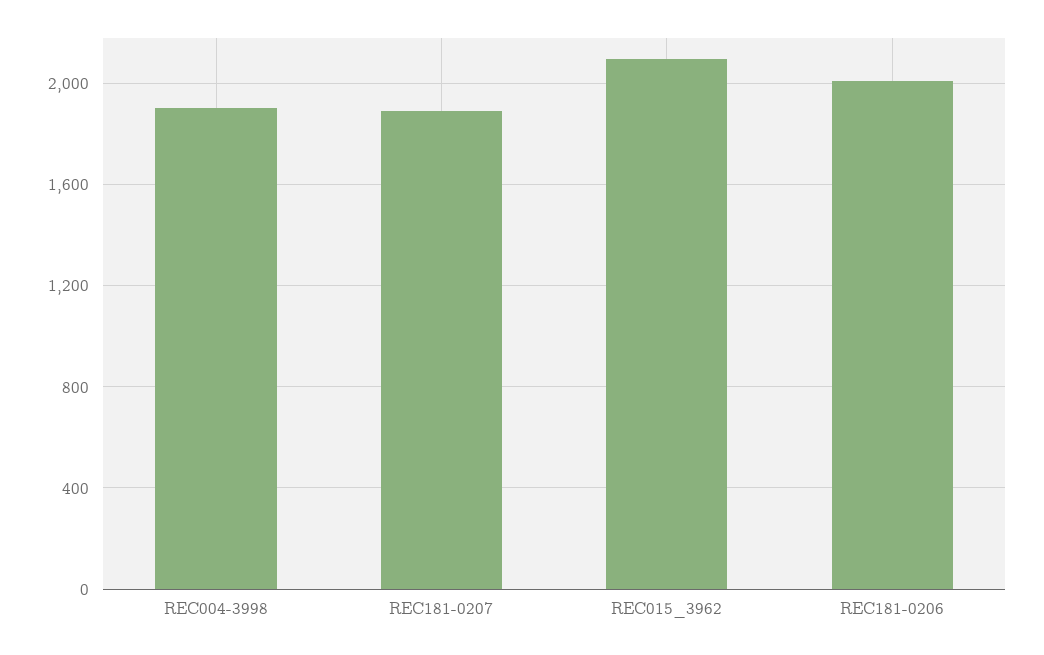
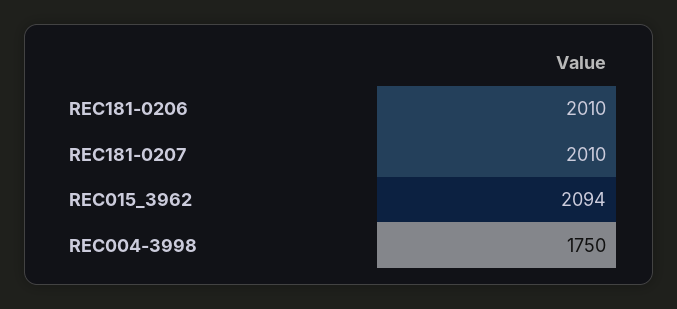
REC004-3998: 1900 -> 1750
REC181-0207: 1900 -> 2010

